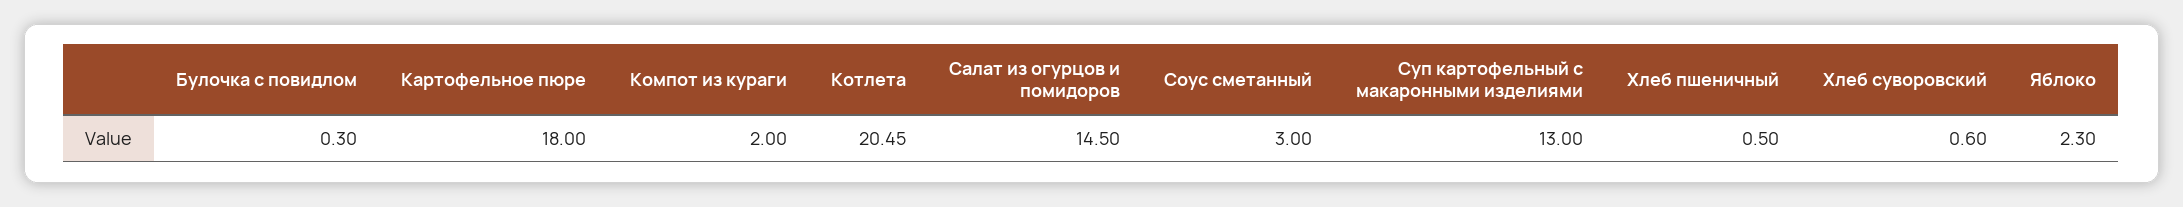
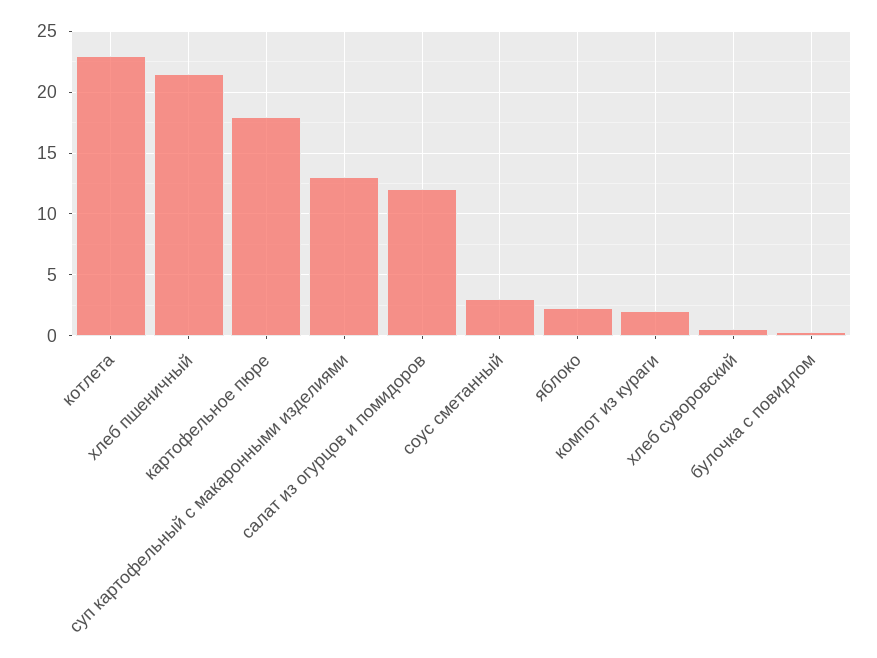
Котлета: 20.45 -> 23
Салат из огурцов и помидоров: 14.5 -> 12
Хлеб пшеничный: 0.5 -> 21.5

